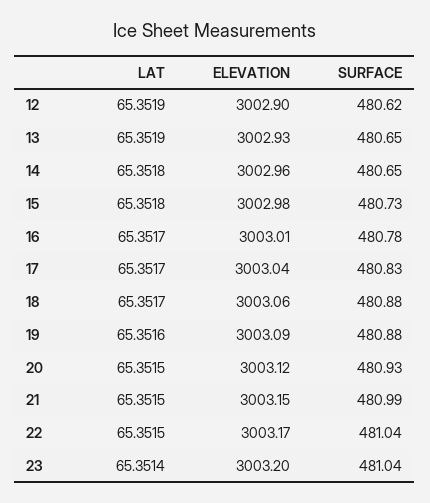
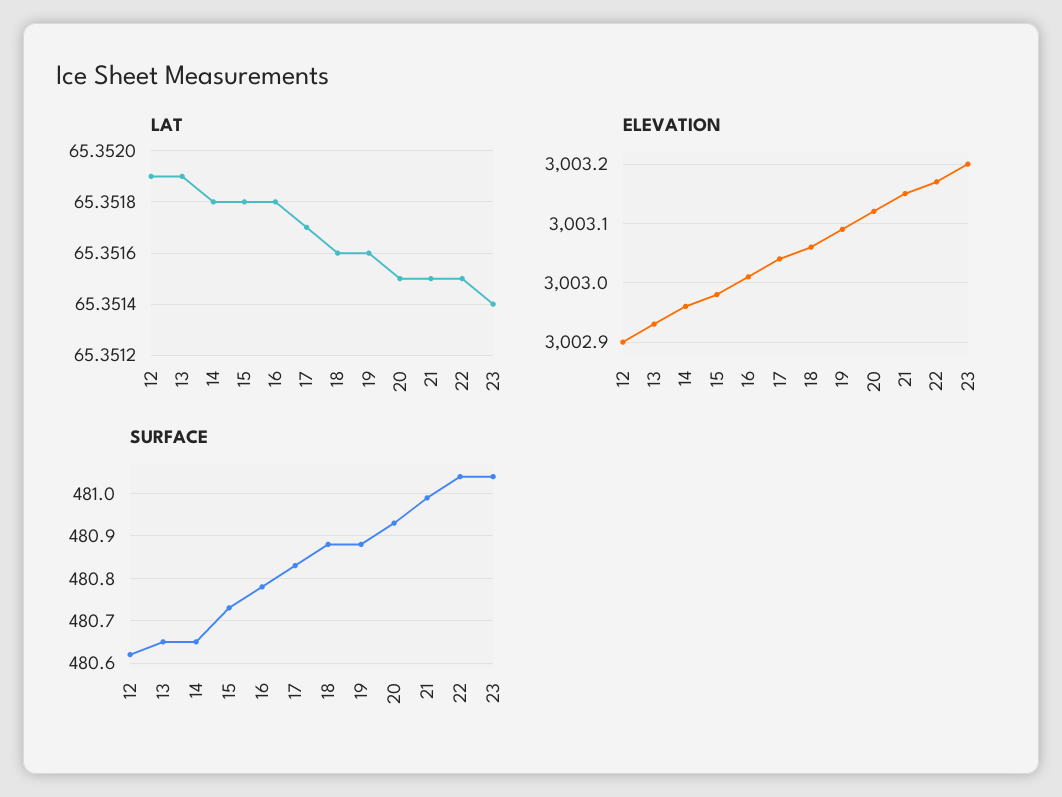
LAT, 16: 65.3517 -> 65.3518
LAT, 18: 65.3517 -> 65.3516

